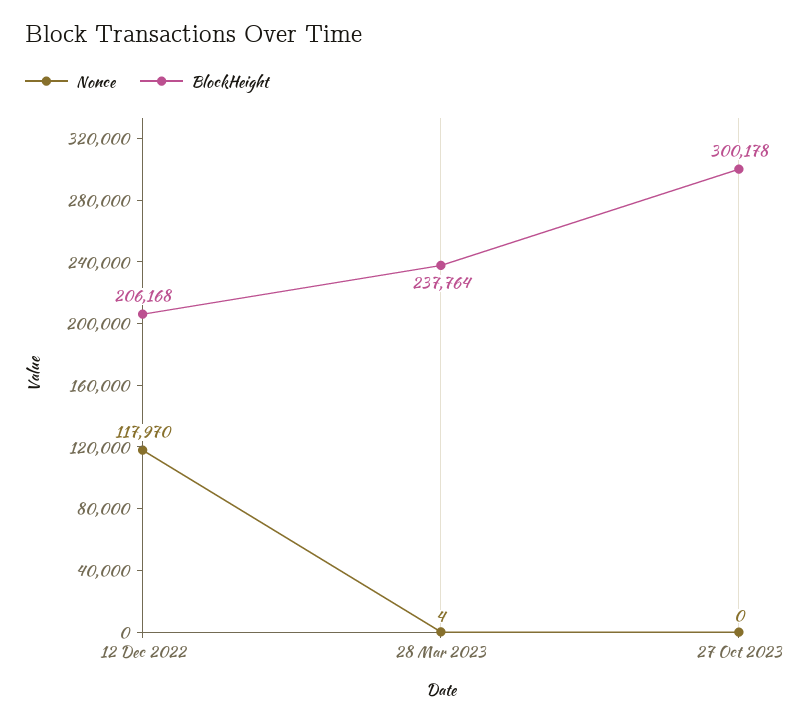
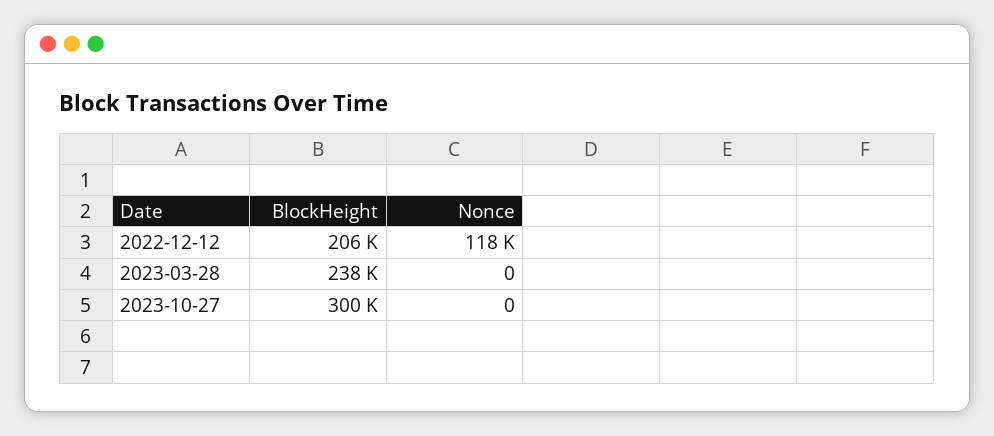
Nonce, 28 Mar 2023: 4 -> 0

